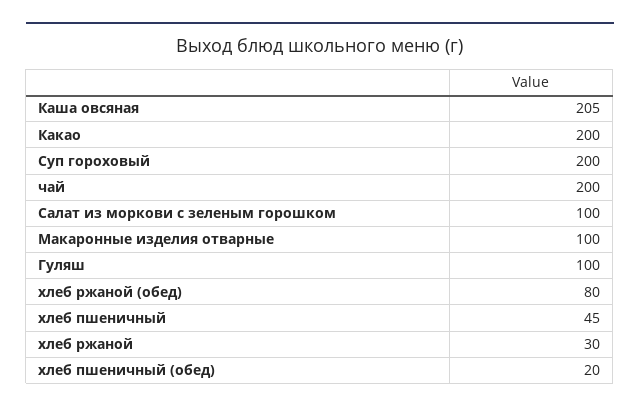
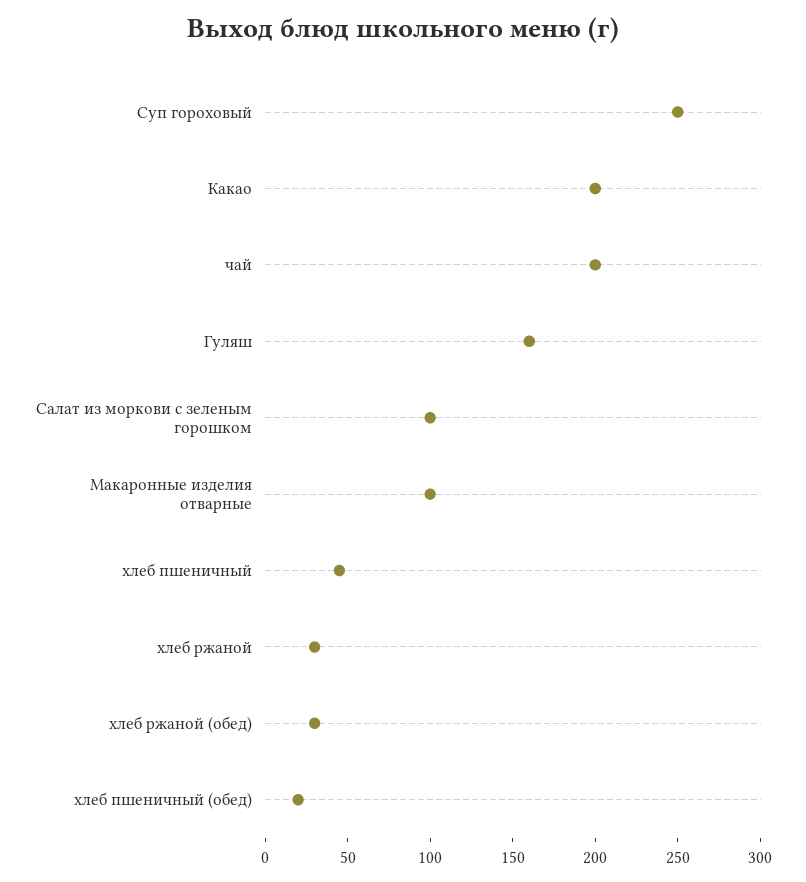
Каша овсяная: 205 -> none
Суп гороховый: 200 -> 250
Гуляш: 100 -> 160
хлеб ржаной (обед): 80 -> 30

